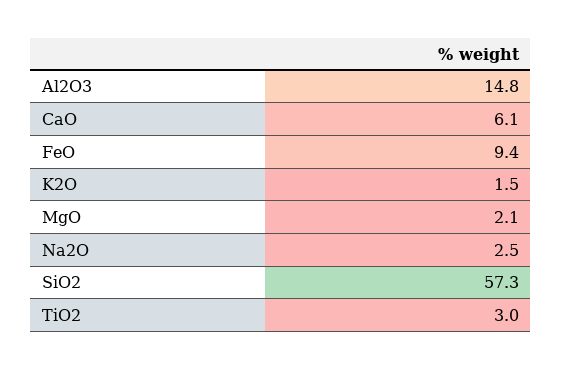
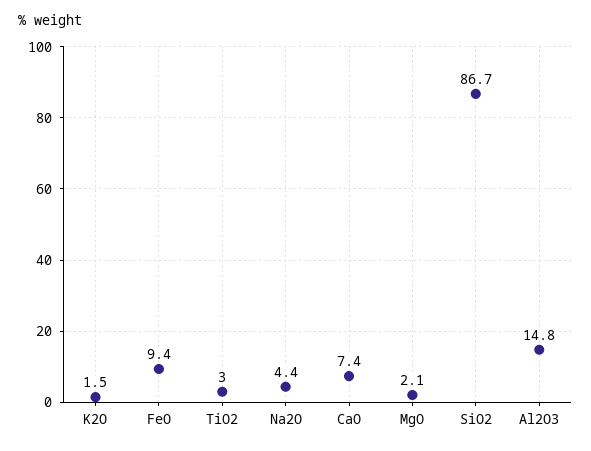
CaO: 6.1 -> 7.4
Na2O: 2.5 -> 4.4
SiO2: 57.3 -> 86.7

